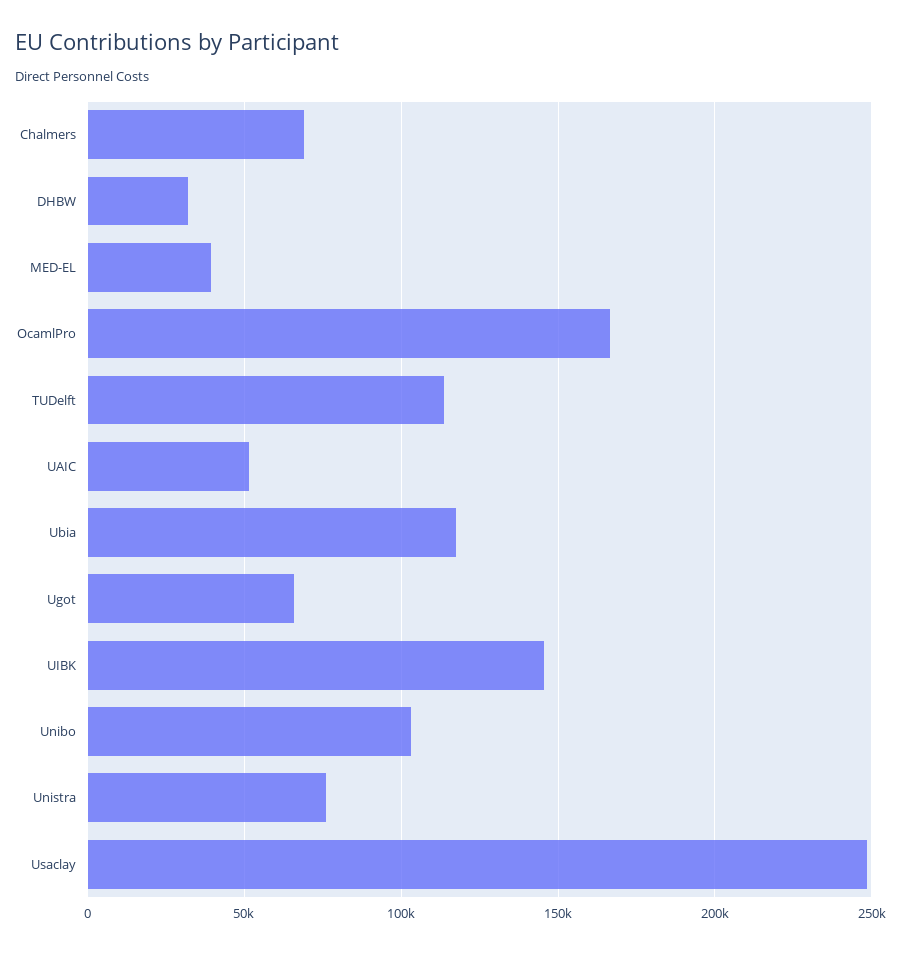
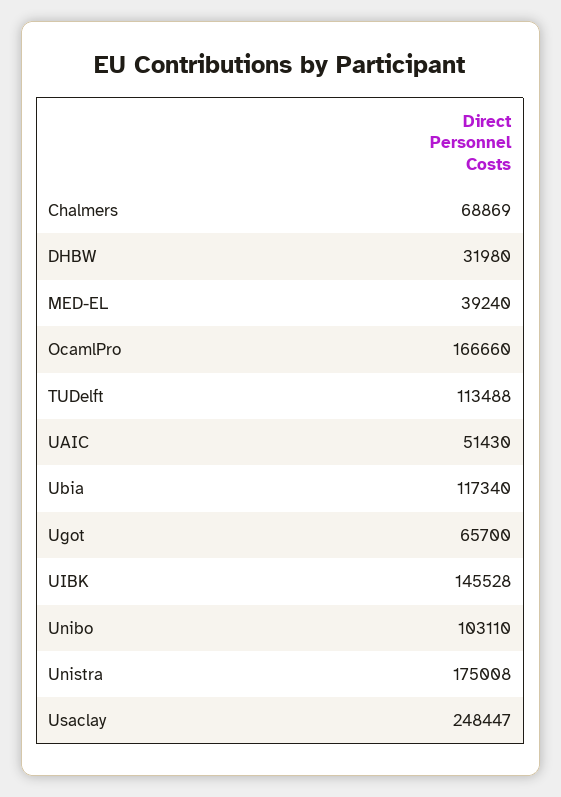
Unistra: 75000 -> 175008

